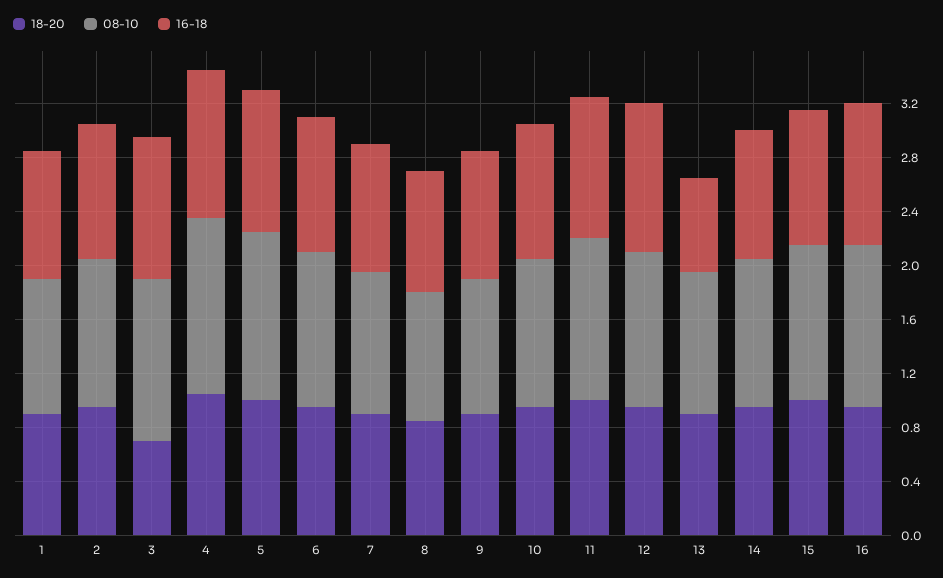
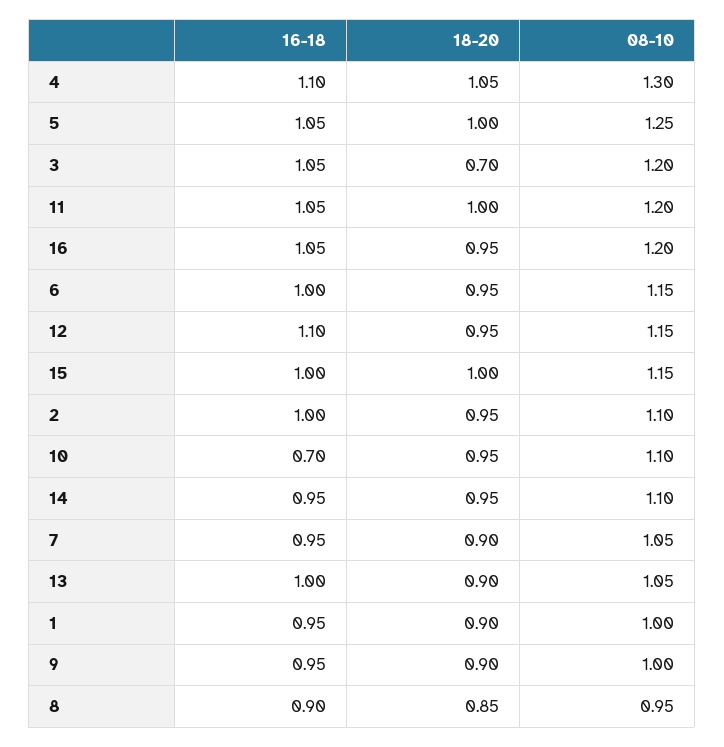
16-18, 10: 1 -> 0.7
16-18, 13: 0.7 -> 1

